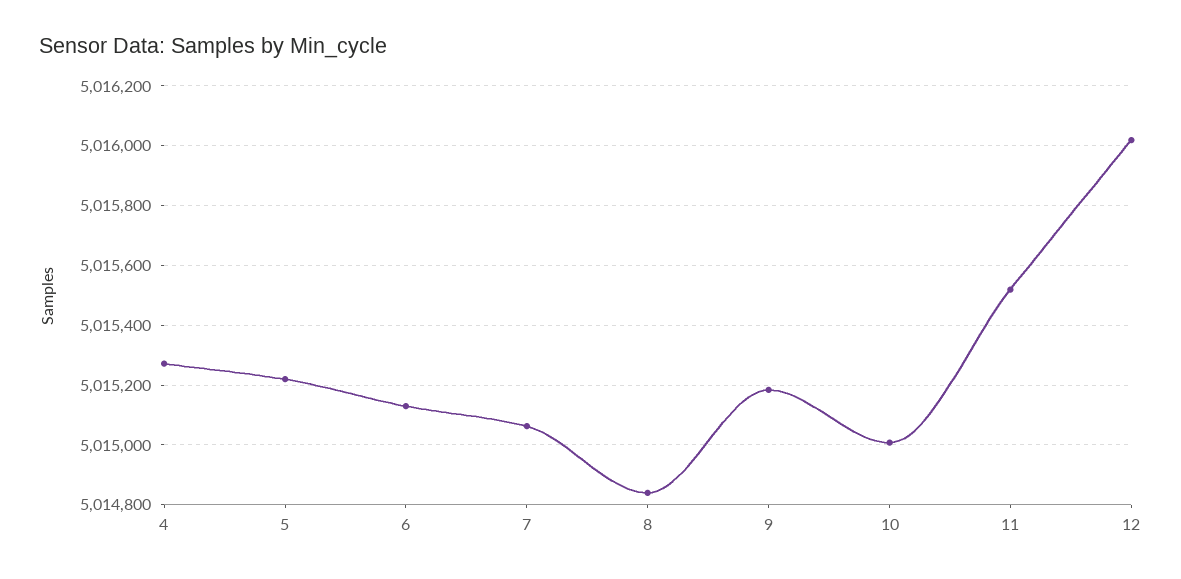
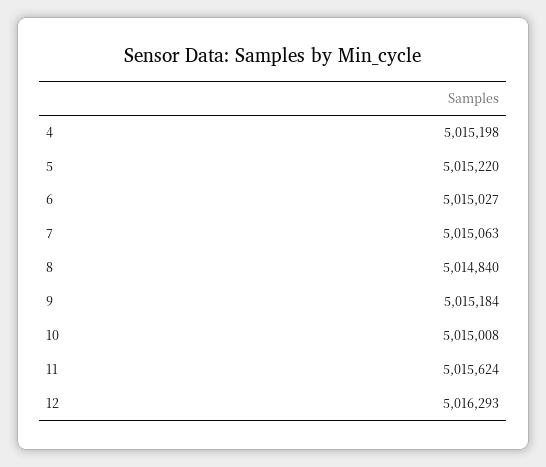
4: 5015275 -> 5015198
6: 5015125 -> 5015027
11: 5015525 -> 5015624
12: 5016025 -> 5016293

